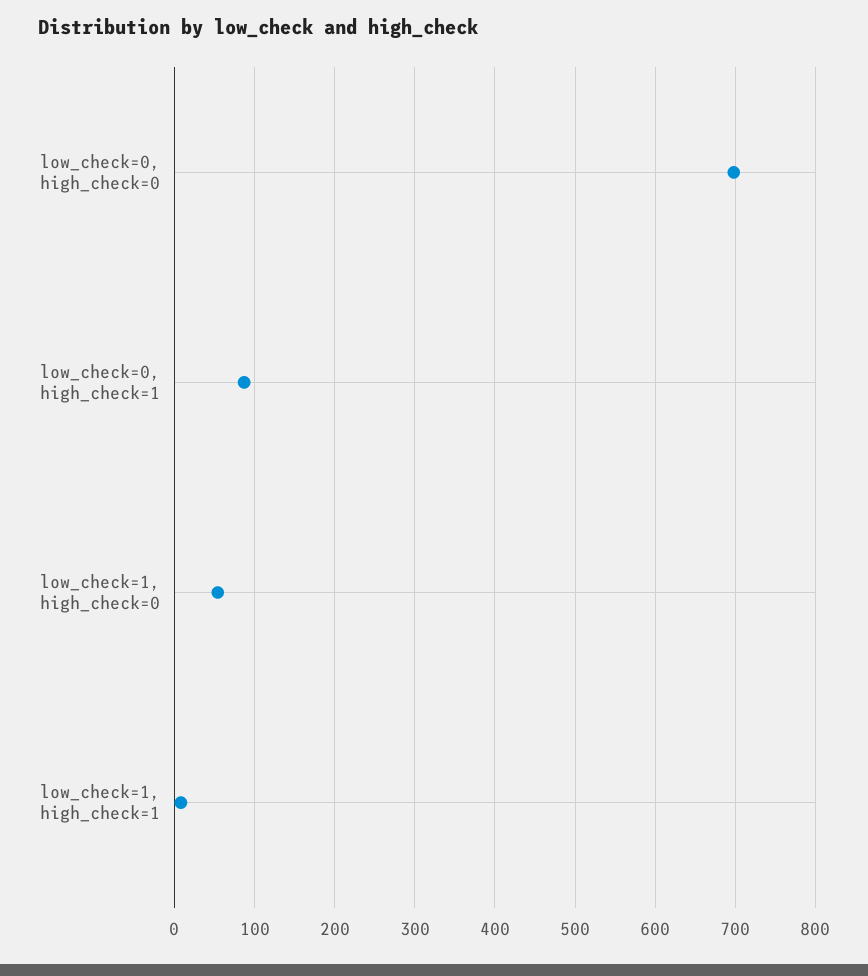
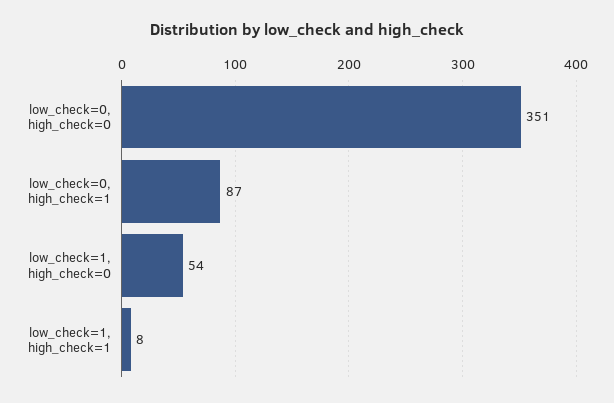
low_check=0, high_check=0: 700 -> 351

